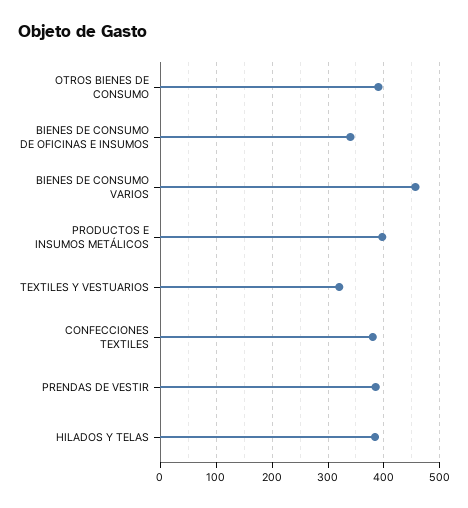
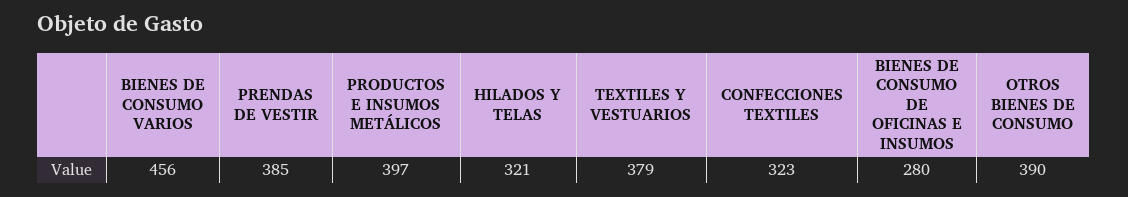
BIENES DE CONSUMO DE OFICINAS E INSUMOS: 340 -> 280
TEXTILES Y VESTUARIOS: 320 -> 379
CONFECCIONES TEXTILES: 380 -> 323
HILADOS Y TELAS: 380 -> 321

